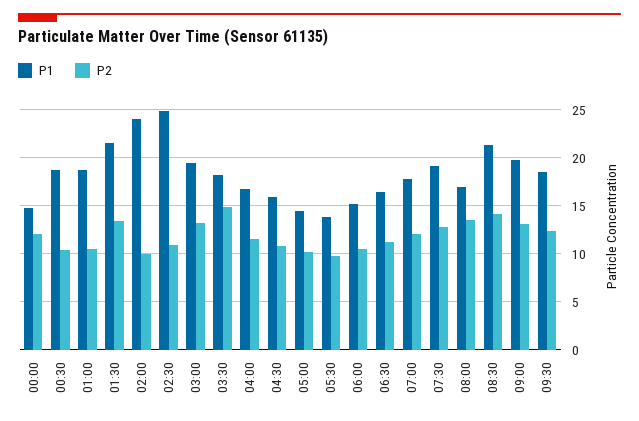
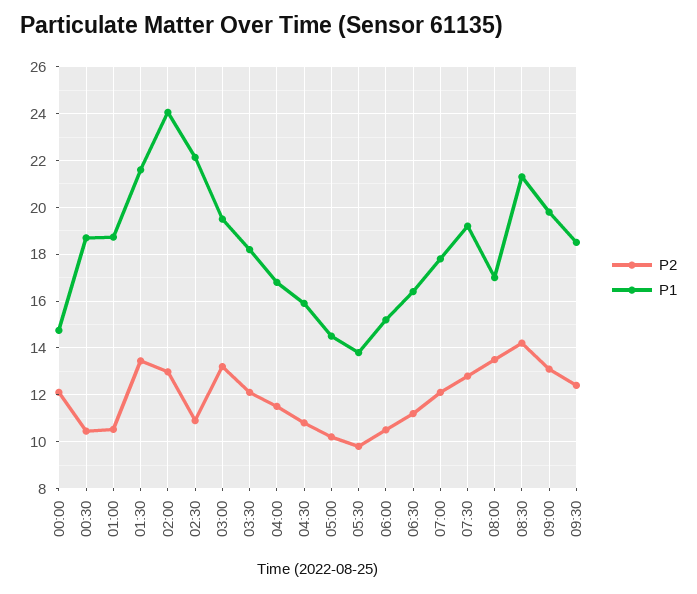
P2, 02:00: 10 -> 13
P1, 02:30: 25 -> 22
P2, 03:30: 15 -> 12

